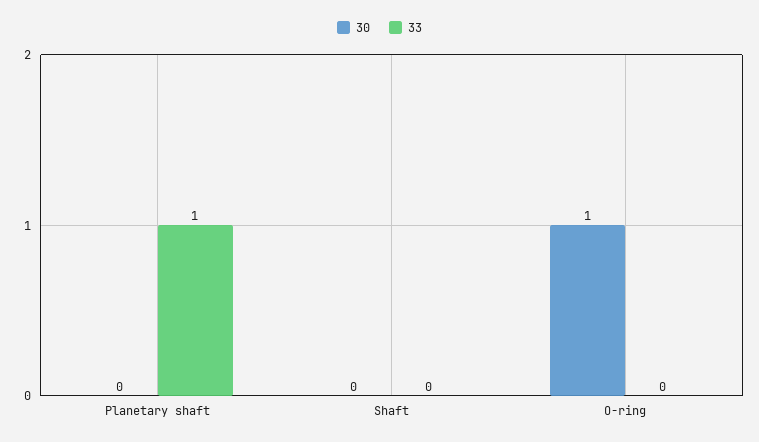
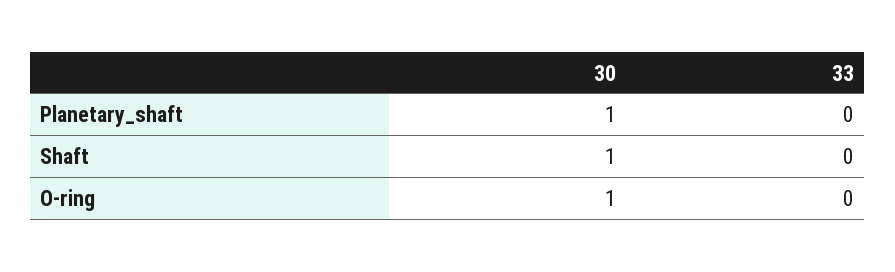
30, Planetary shaft: 0 -> 1
33, Planetary shaft: 1 -> 0
30, Shaft: 0 -> 1

